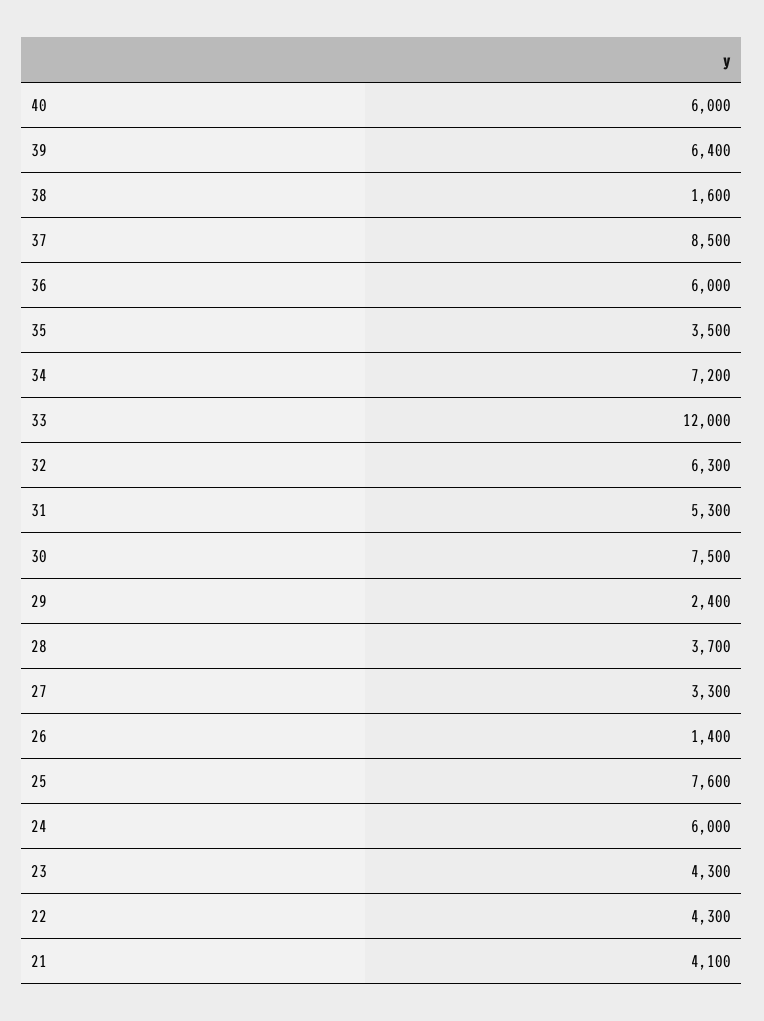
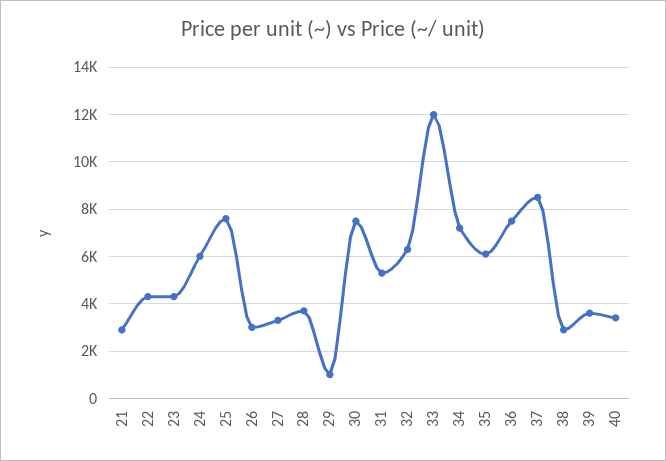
40: 6000 -> 3500
39: 6400 -> 3500
38: 1600 -> 3000
36: 6000 -> 7500
35: 3500 -> 6000
29: 2400 -> 1000
26: 1400 -> 3000
21: 4100 -> 3000

